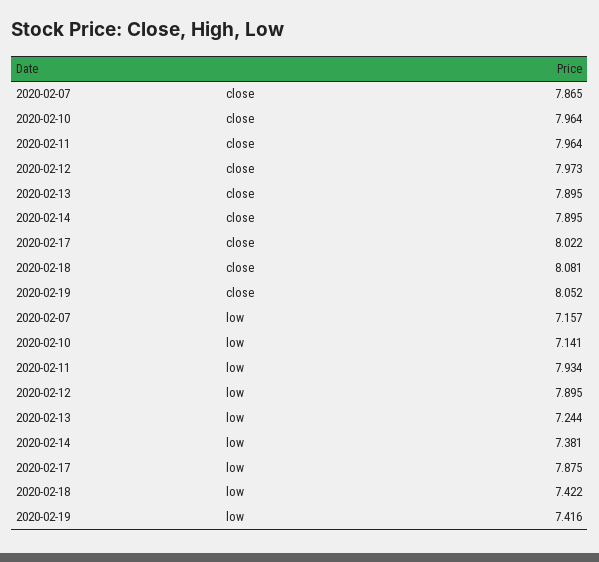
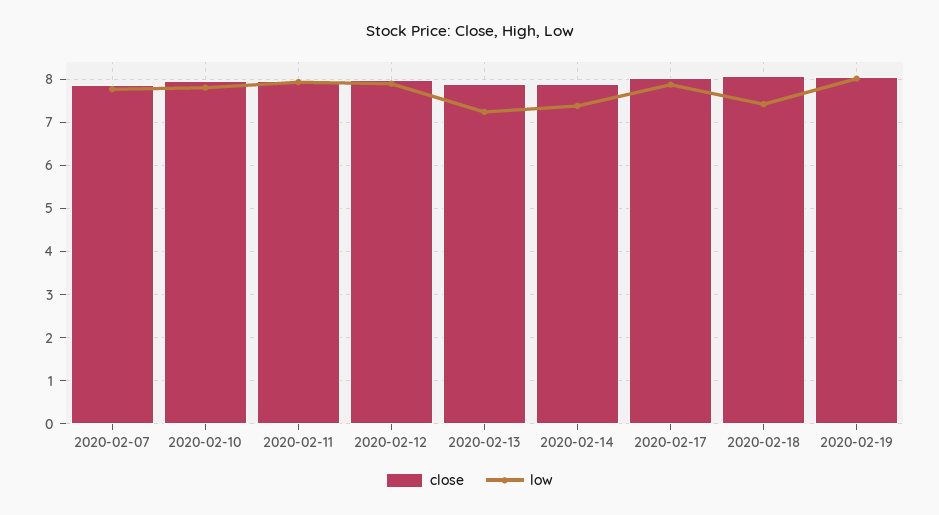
low, 2020-02-07: 7.157 -> 7.8
low, 2020-02-10: 7.141 -> 7.8
low, 2020-02-19: 7.416 -> 8

